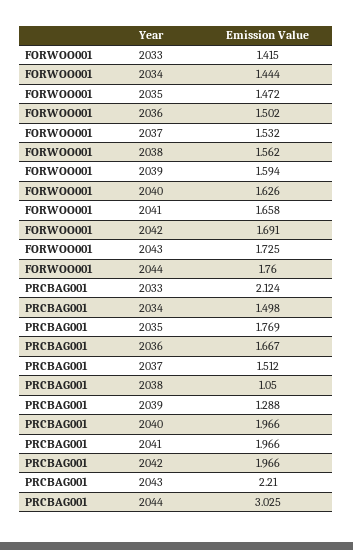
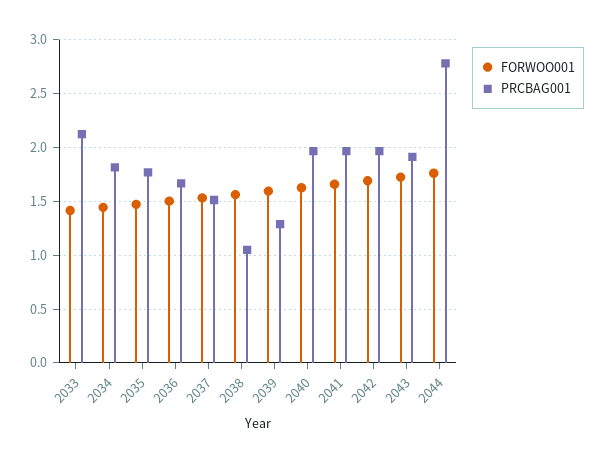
PRCBAG001, 2034: 1.498 -> 1.8
PRCBAG001, 2043: 2.21 -> 1.9
PRCBAG001, 2044: 3.025 -> 2.8

